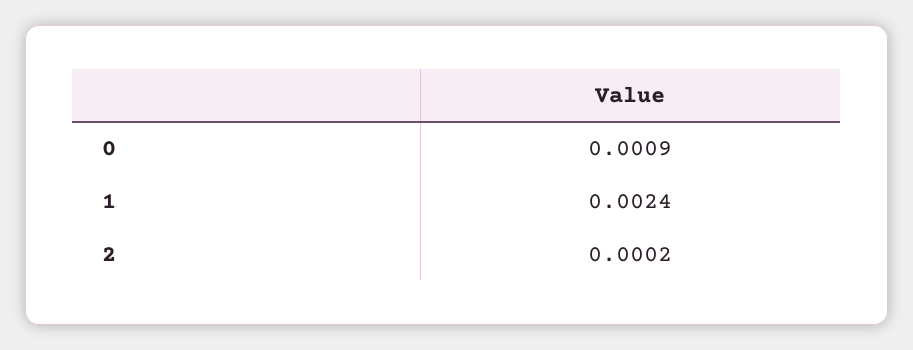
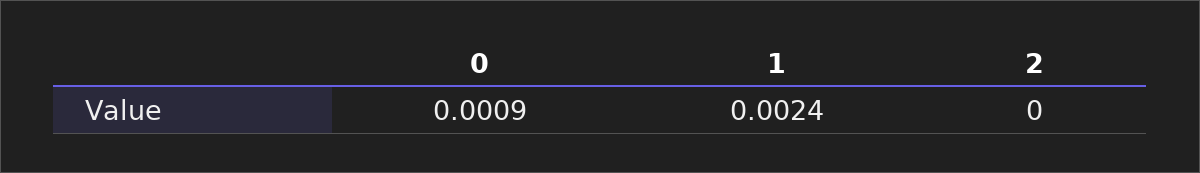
2: 0.0002 -> 0

